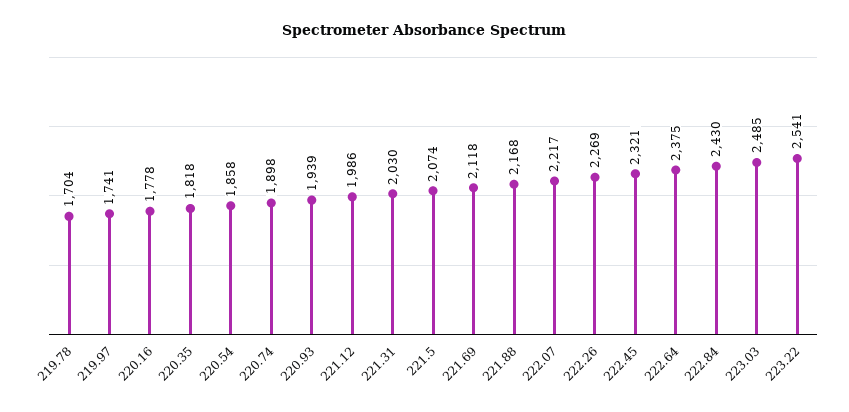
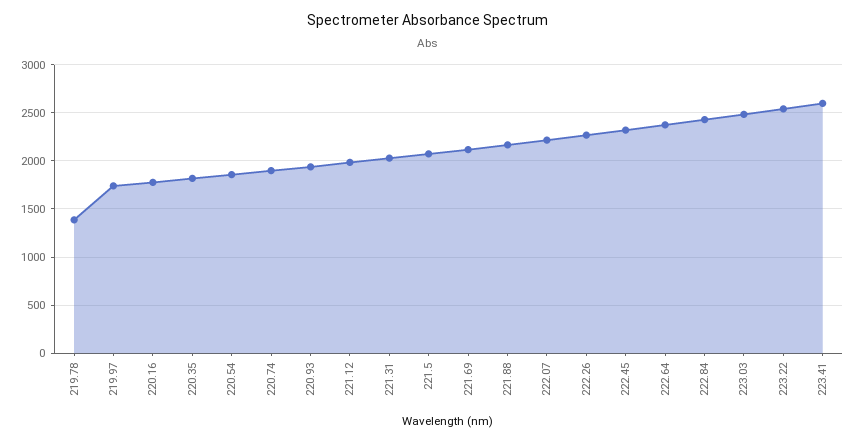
219.78: 1704 -> 1400
223.41: none -> 2600

